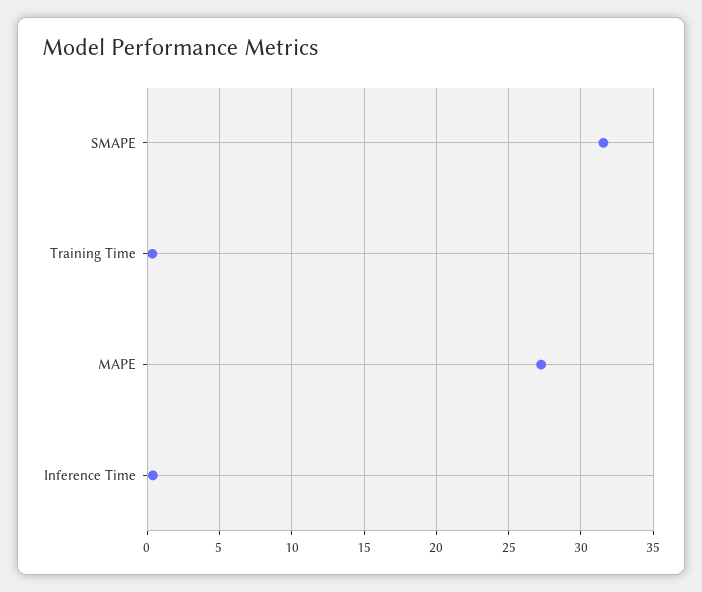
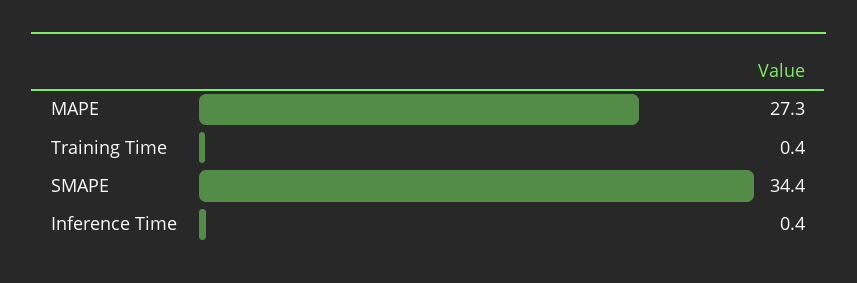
SMAPE: 31.5 -> 34.4

